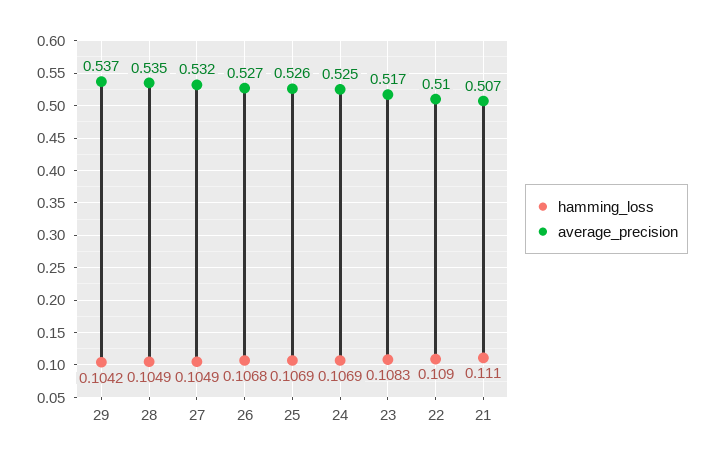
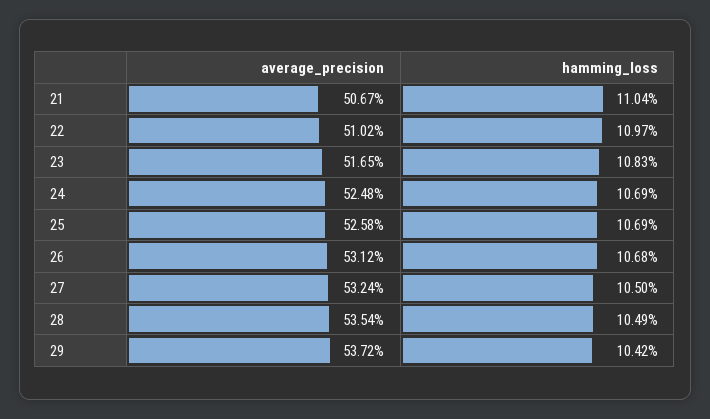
hamming_loss, 27: 0.1049 -> 0.105
average_precision, 26: 0.527 -> 0.5312
hamming_loss, 22: 0.109 -> 0.1097
hamming_loss, 21: 0.111 -> 0.1104

